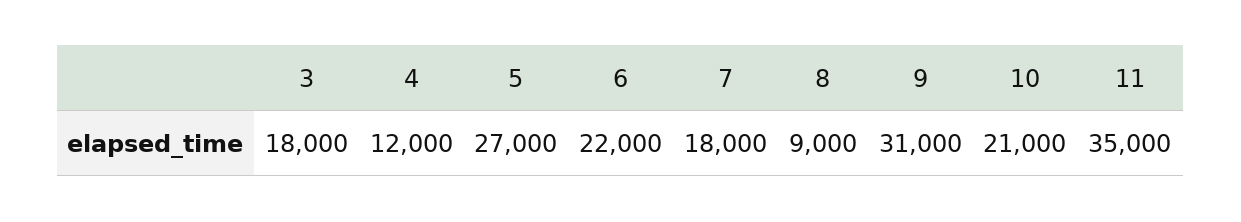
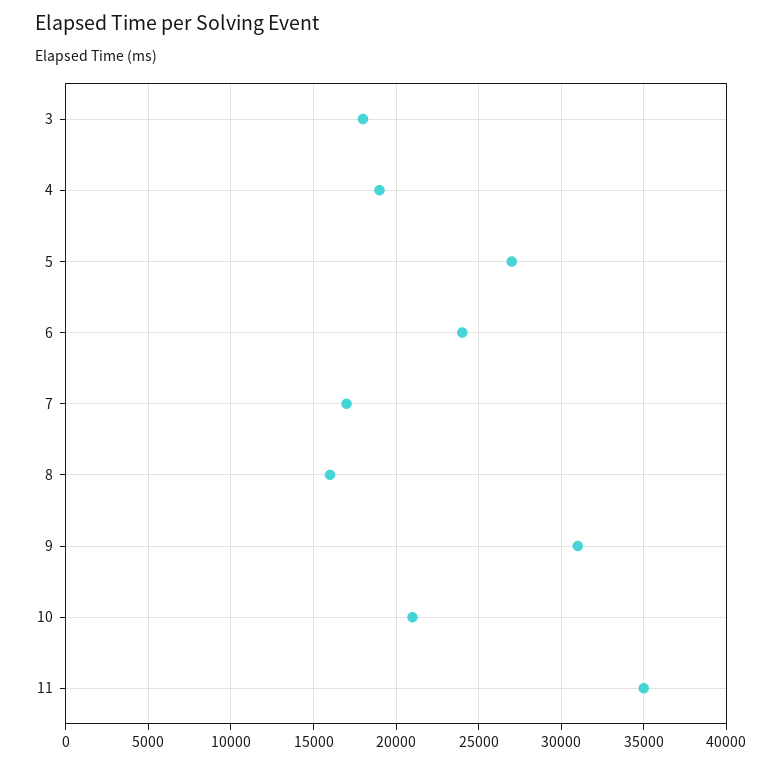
4: 12000 -> 19000
6: 22000 -> 24000
7: 18000 -> 17000
8: 9000 -> 16000

